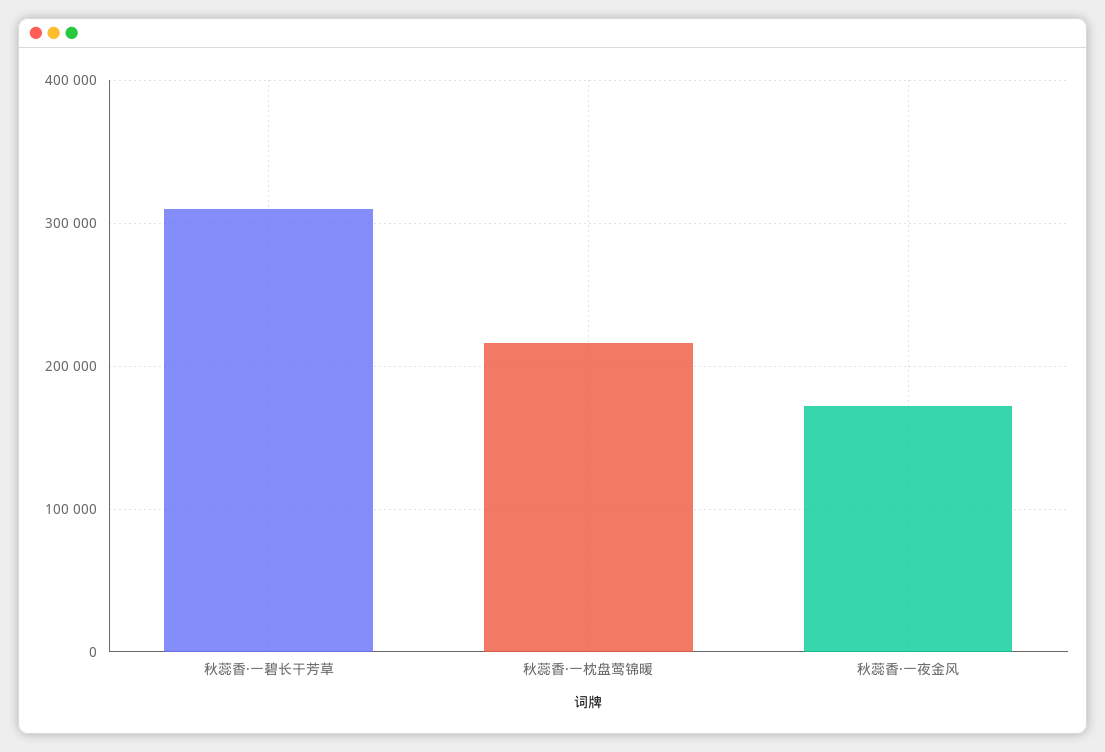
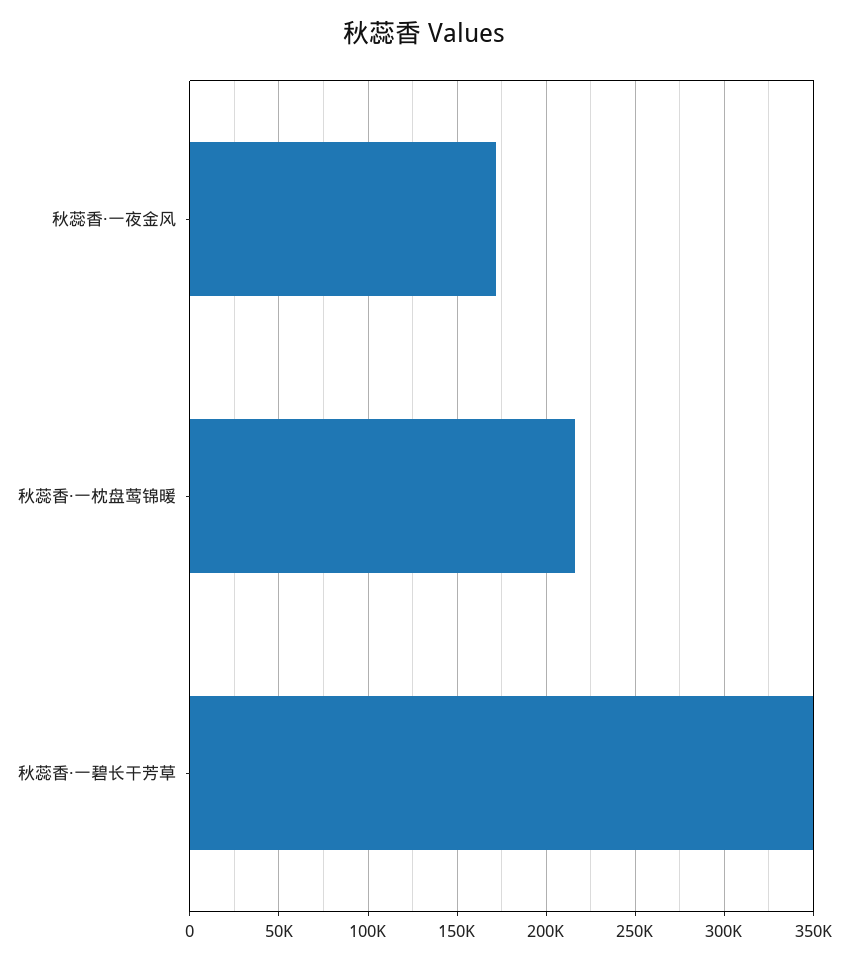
秋蕊香·一碧长干芳草: 310000 -> 350000

